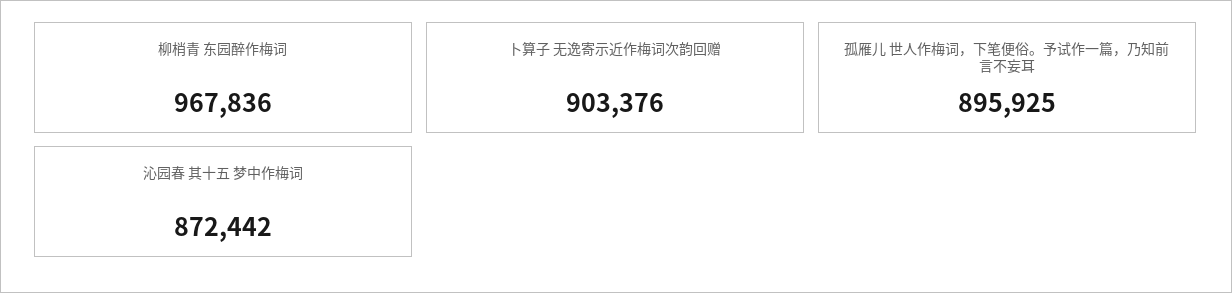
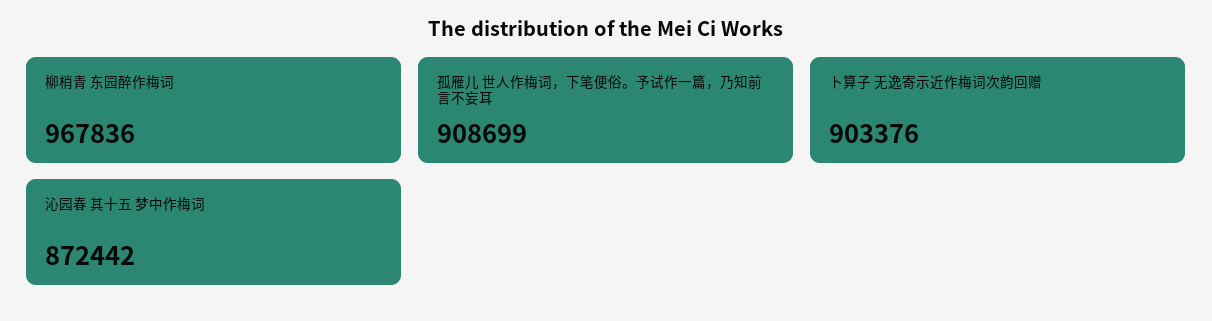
孤雁儿 世人作梅词，下笔便俗。予试作一篇，乃知前言不妄耳: 895925 -> 908699

